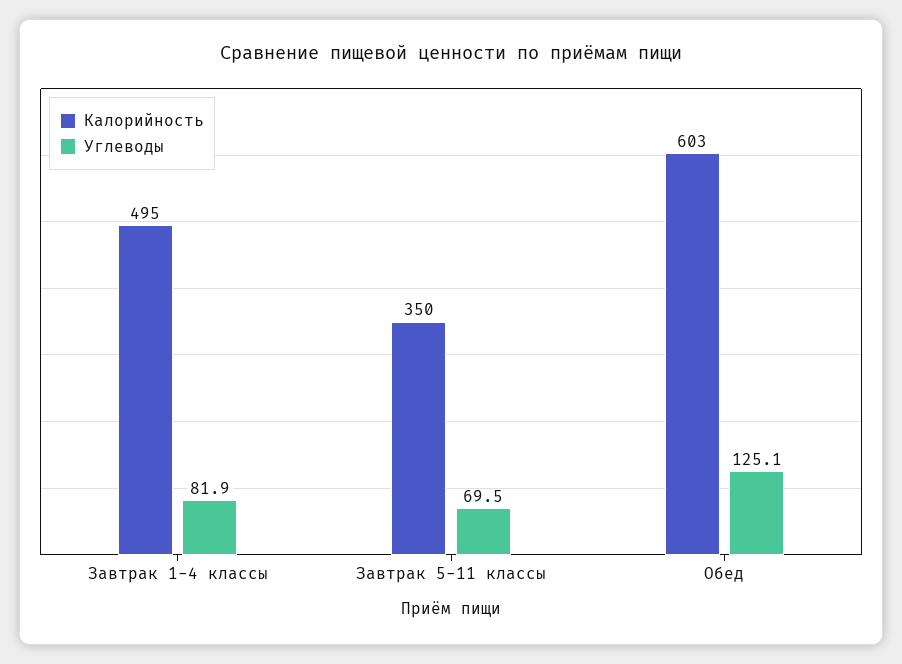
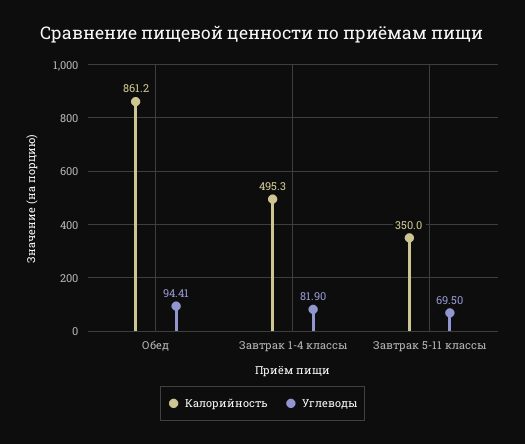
Калорийность, Обед: 603 -> 861.2
Углеводы, Обед: 125.1 -> 94.41

